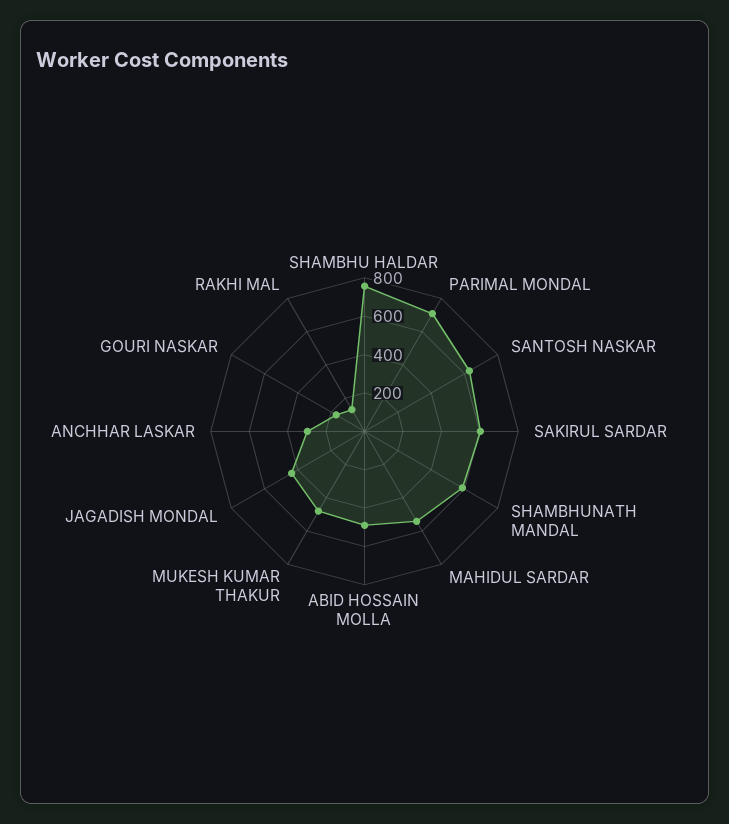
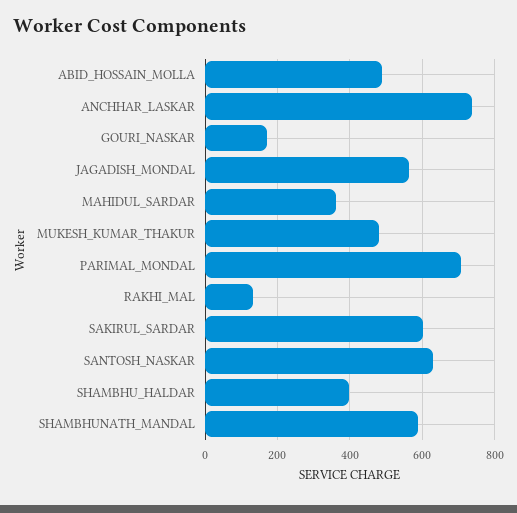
SHAMBHU HALDAR: 750 -> 400
MAHIDUL SARDAR: 550 -> 360
JAGADISH MONDAL: 450 -> 560
ANCHHAR LASKAR: 300 -> 740

